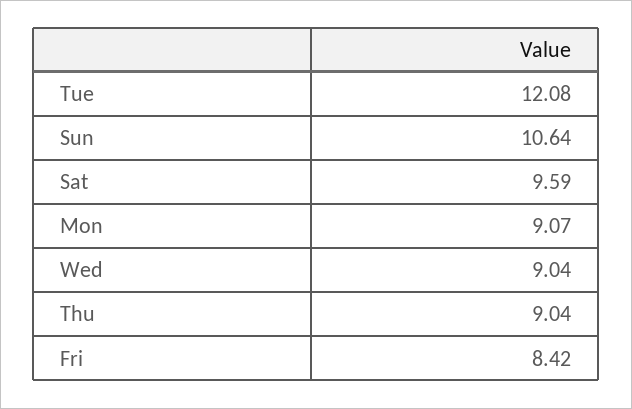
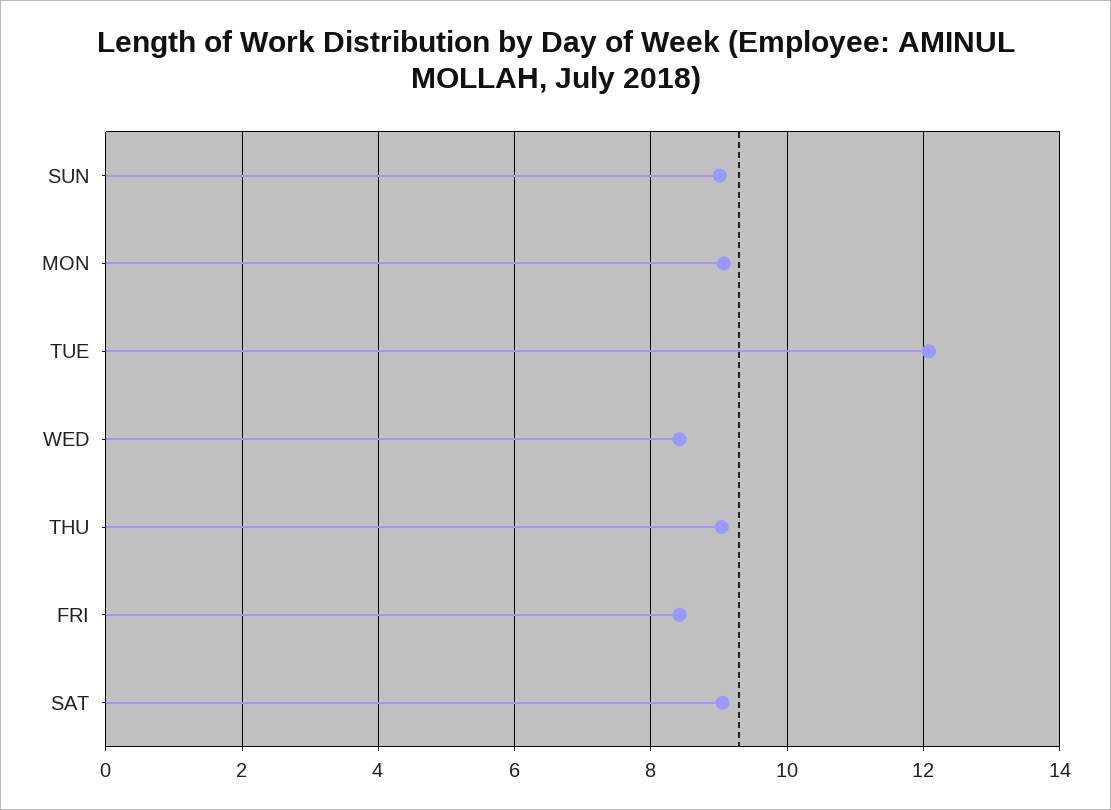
Sun: 10.64 -> 9
Sat: 9.59 -> 9
Wed: 9.04 -> 8.4

